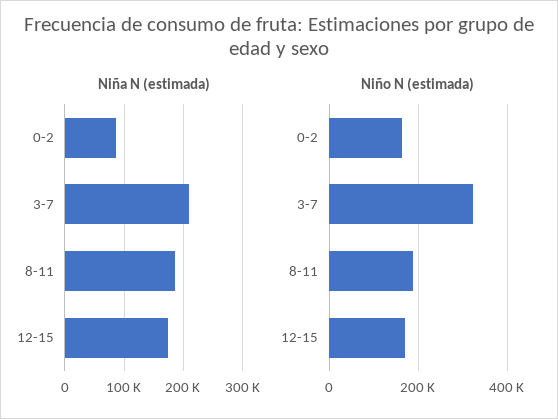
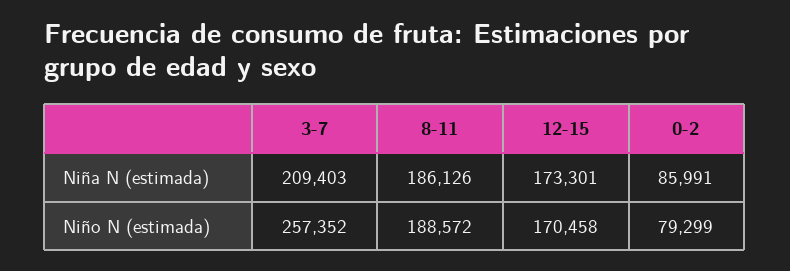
Niño N (estimada), 0-2: 160000 -> 79299
Niño N (estimada), 3-7: 320000 -> 257352

